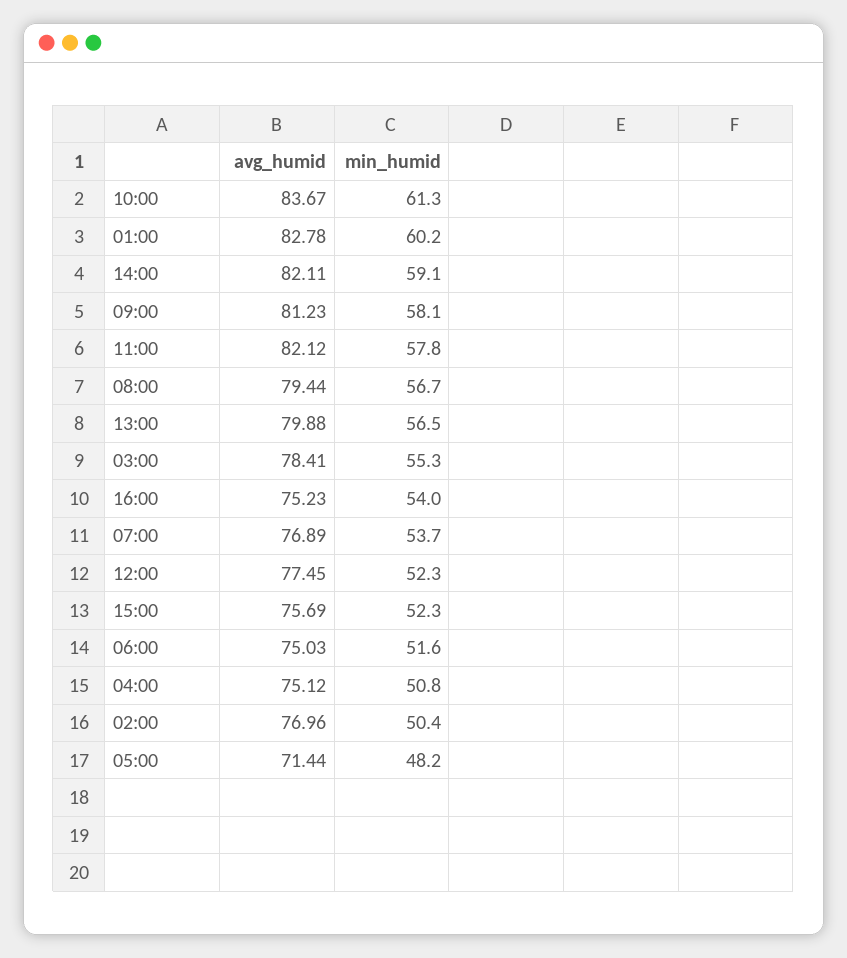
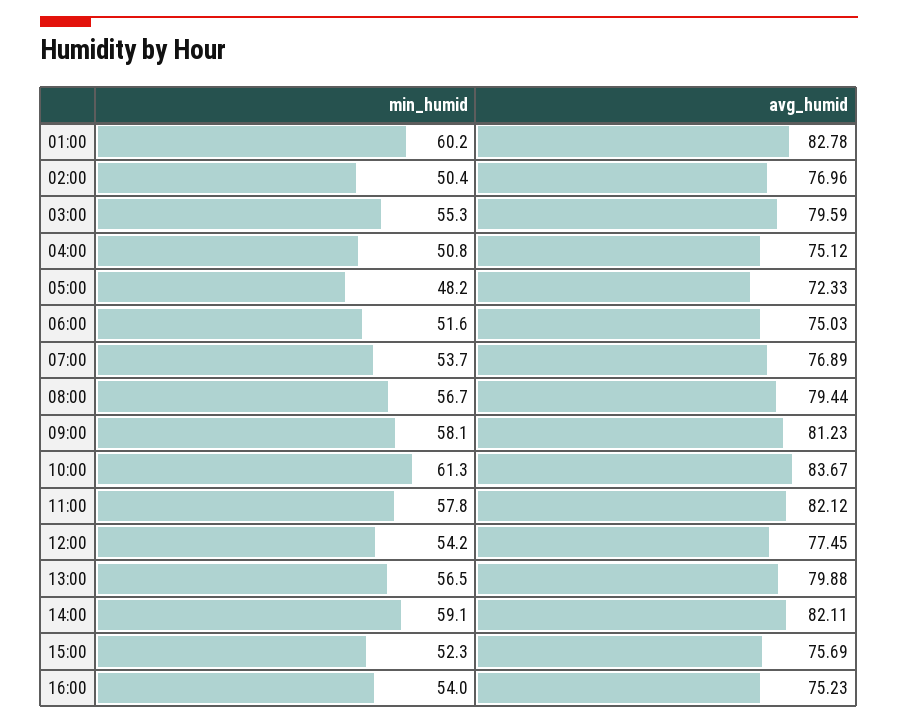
avg_humid, 03:00: 78.41 -> 79.59
min_humid, 12:00: 52.3 -> 54.2
avg_humid, 05:00: 71.44 -> 72.33

